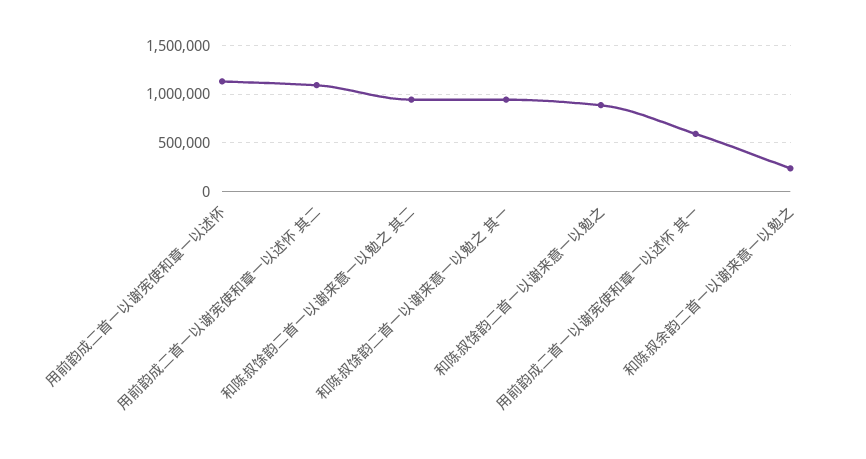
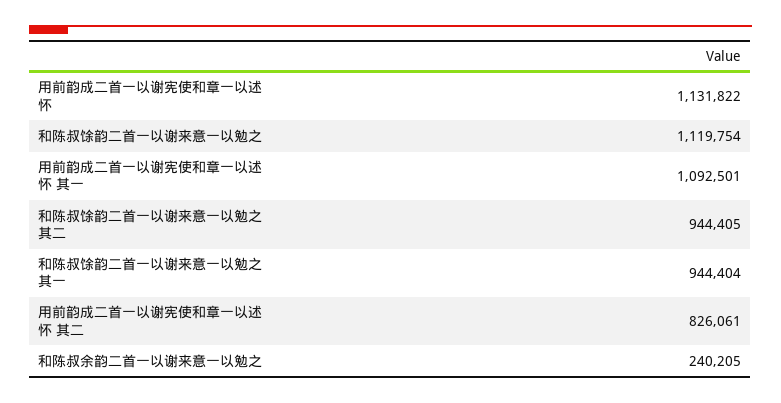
用前韵成二首一以谢宪使和章一以述怀 其二: 1100000 -> 826061
和陈叔馀韵二首一以谢来意一以勉之: 900000 -> 1119754
用前韵成二首一以谢宪使和章一以述怀 其一: 600000 -> 1092501

